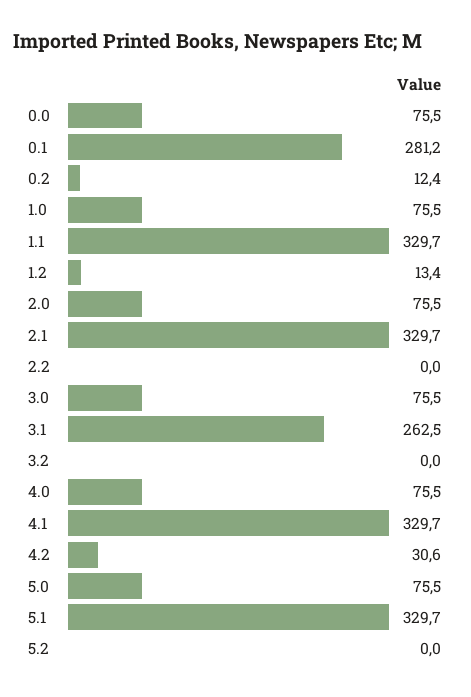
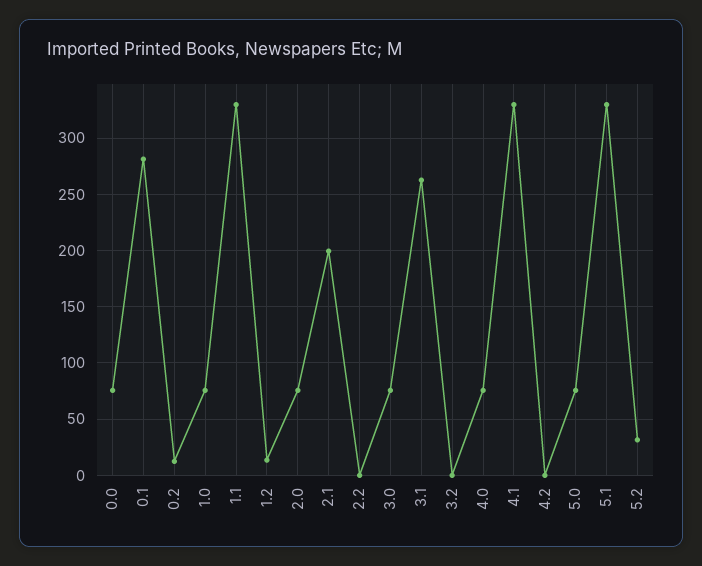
2.1: 329.7 -> 200
4.2: 30.6 -> 0
5.2: 0 -> 30

